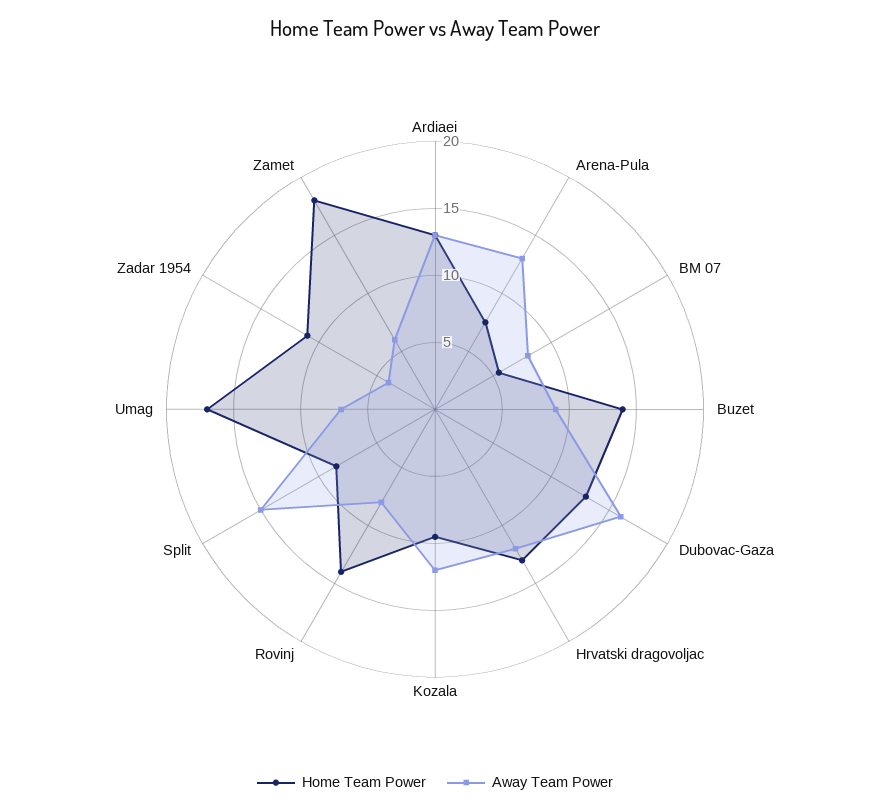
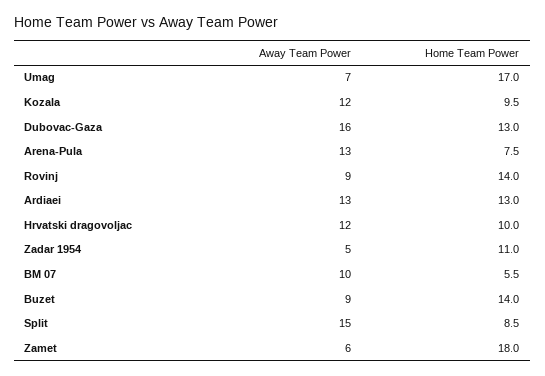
Away Team Power, BM 07: 8 -> 10
Home Team Power, Hrvatski dragovoljac: 13 -> 10
Away Team Power, Rovinj: 8 -> 9
Away Team Power, Zadar 1954: 4 -> 5

